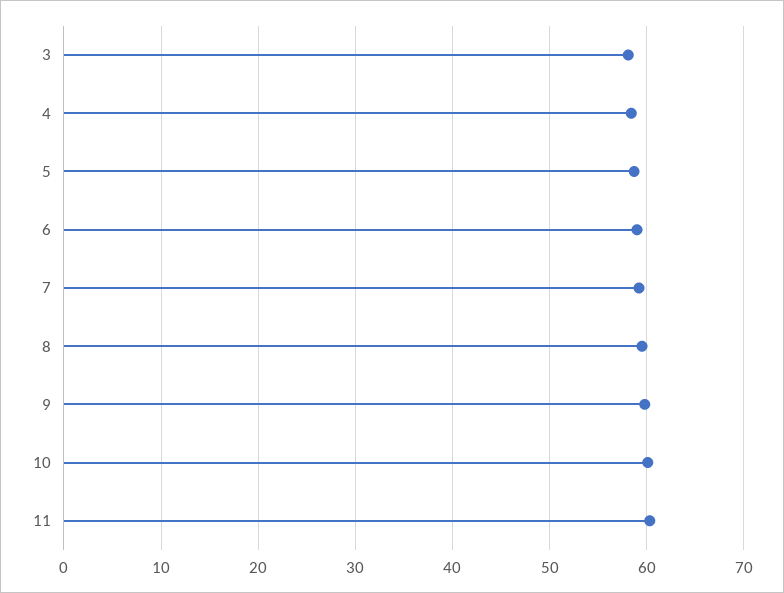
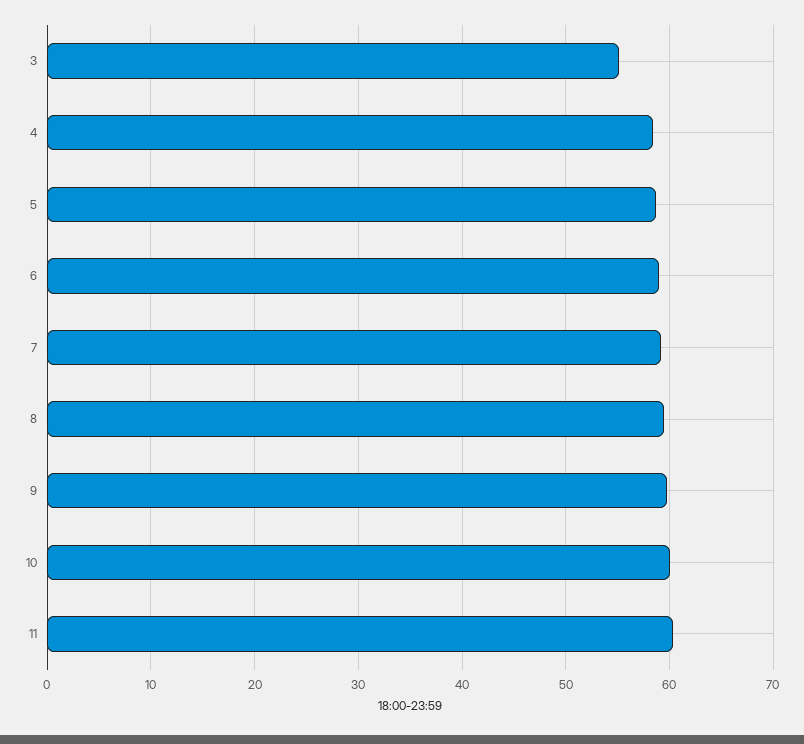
3: 58 -> 55

